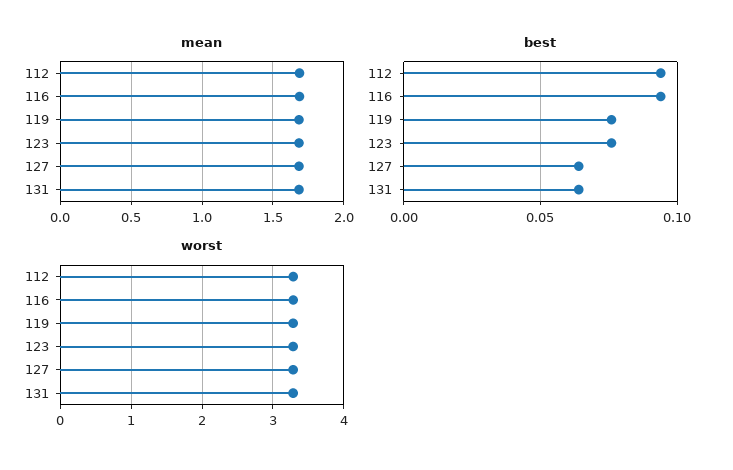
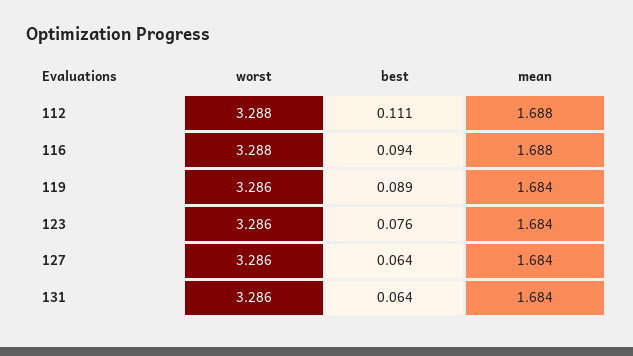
best, 112: 0.095 -> 0.111
best, 119: 0.075 -> 0.089

